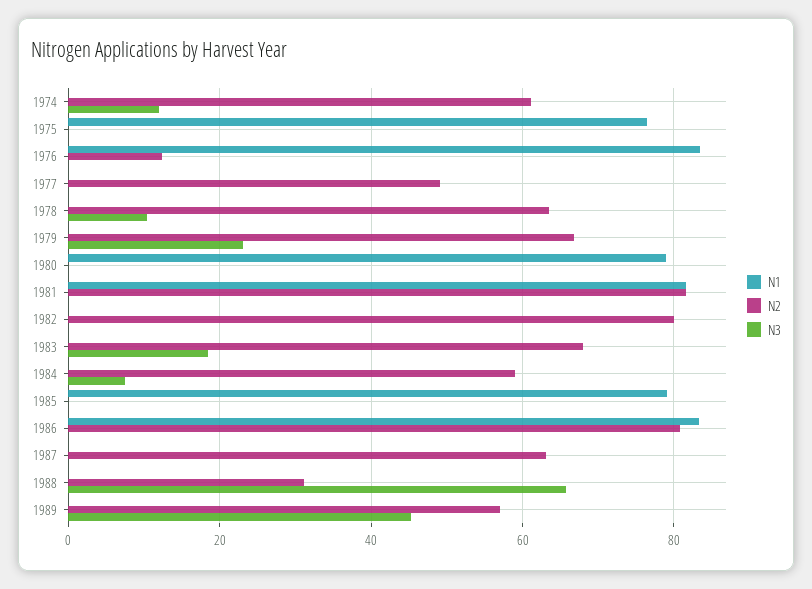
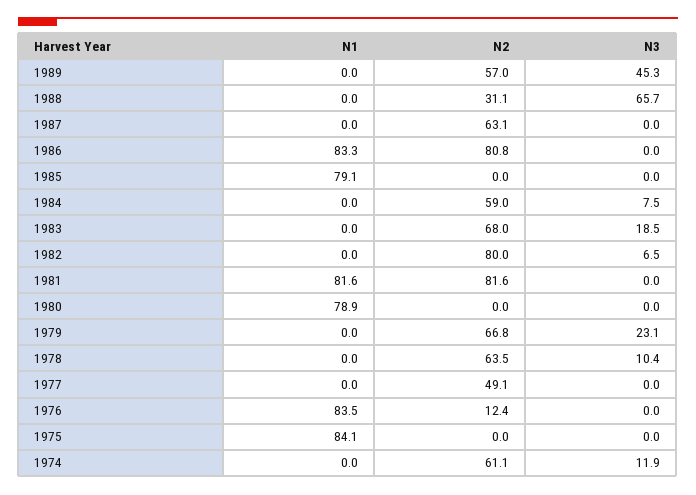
N1, 1975: 76 -> 84.1
N3, 1982: 0 -> 6.5

